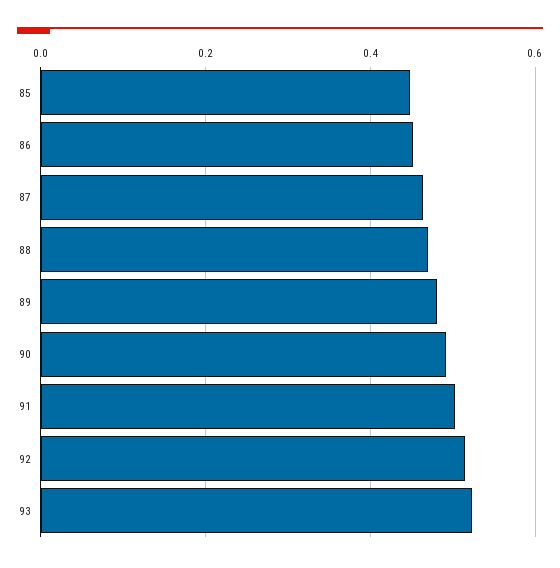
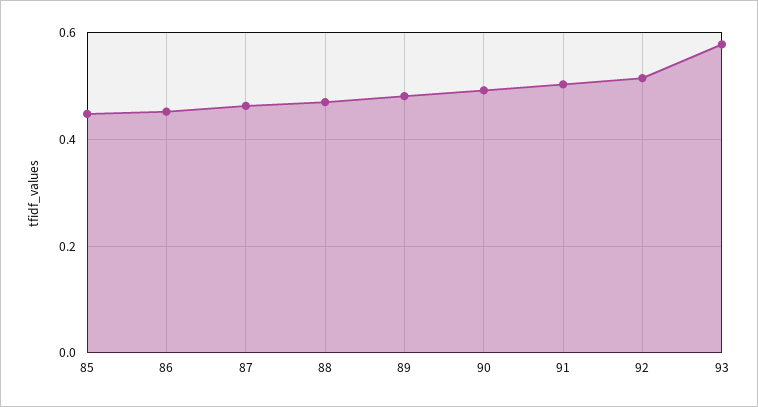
93: 0.52 -> 0.58

